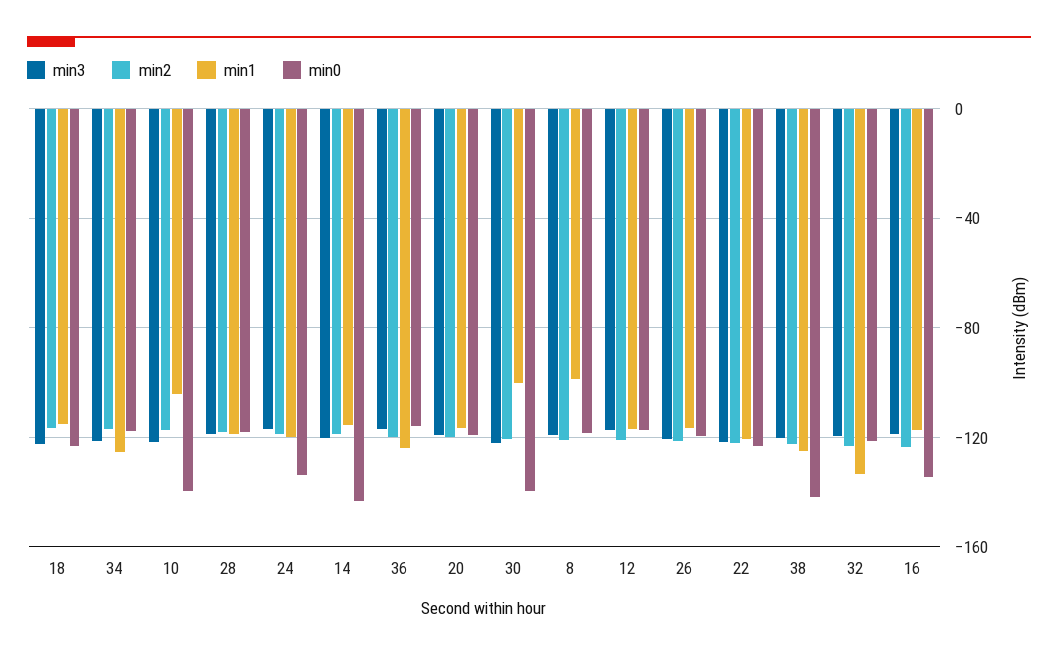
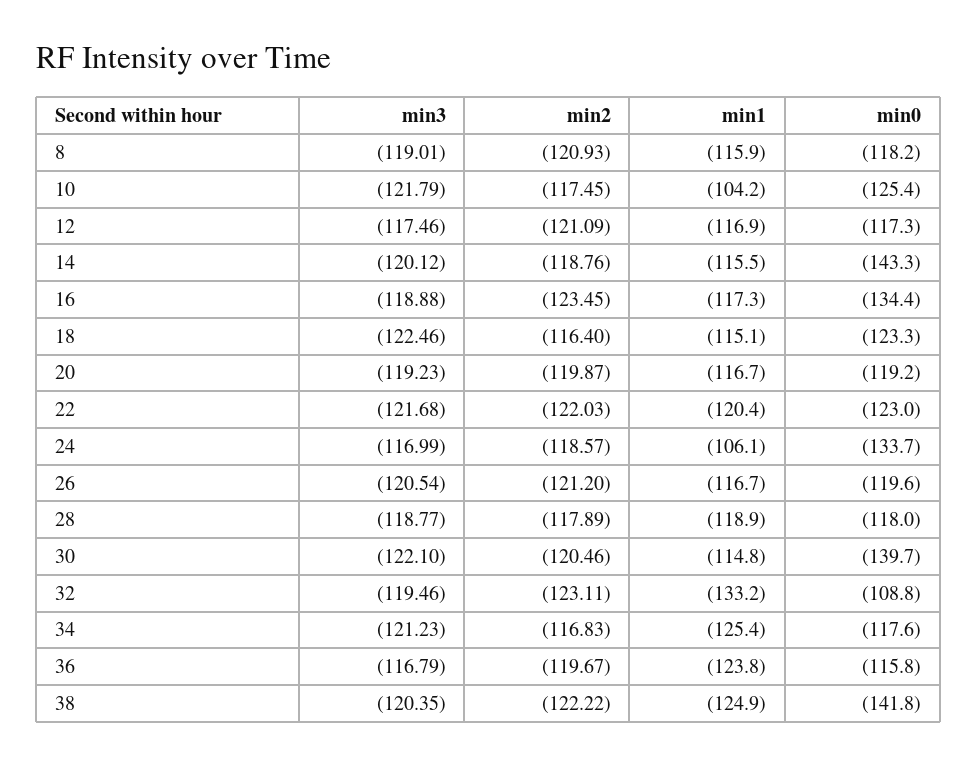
min0, 10: -140 -> -125.4
min1, 24: -120 -> -106.1
min1, 30: -100 -> -114.8
min1, 8: -100 -> -115.9
min0, 32: -120 -> -108.8

